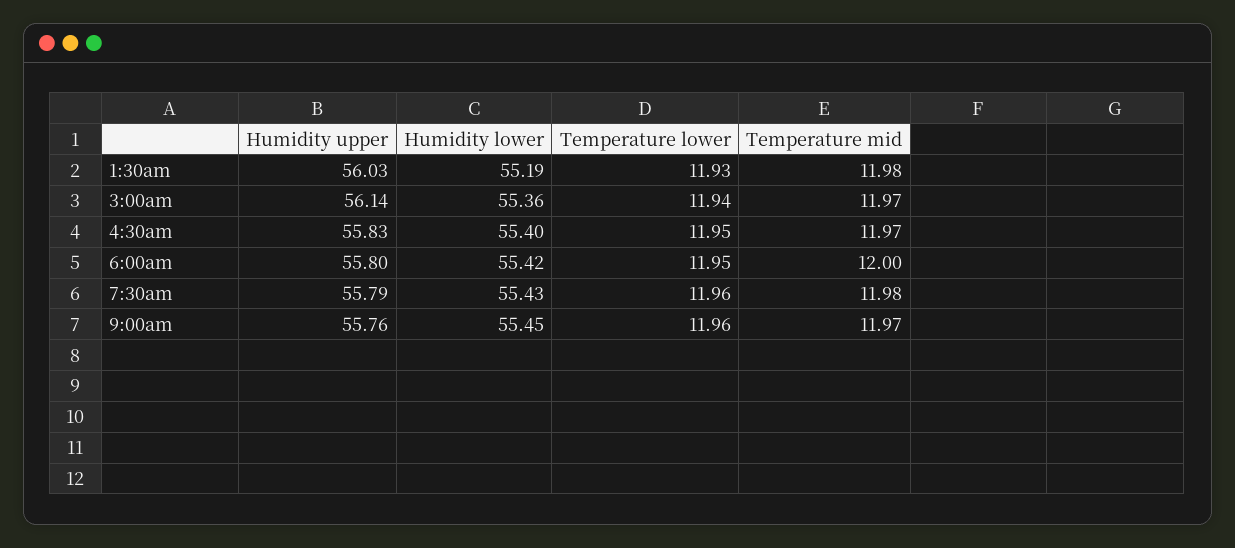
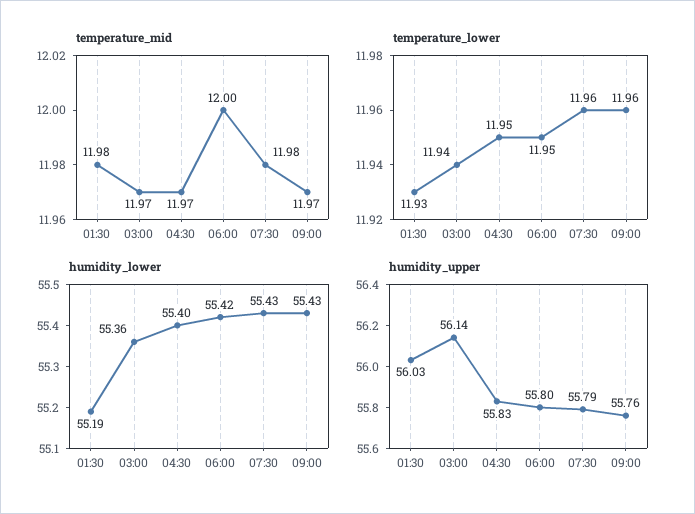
Humidity lower, 9:00am: 55.45 -> 55.43

